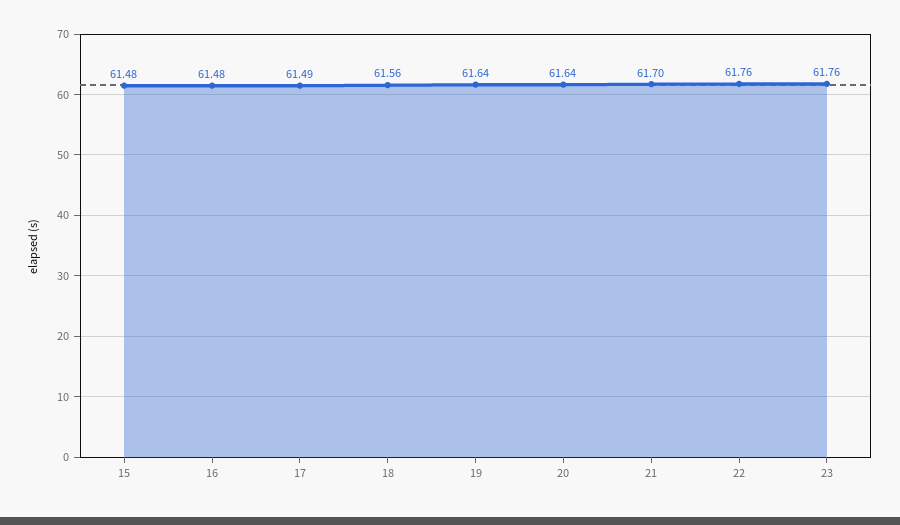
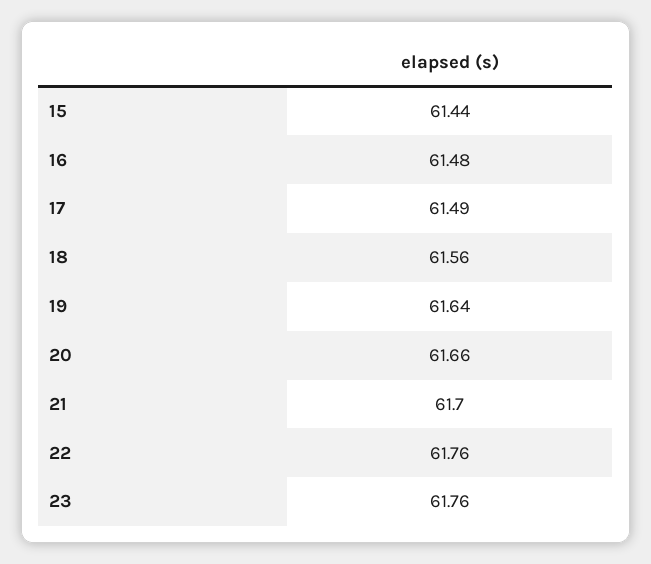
15: 61.48 -> 61.44
20: 61.64 -> 61.66

